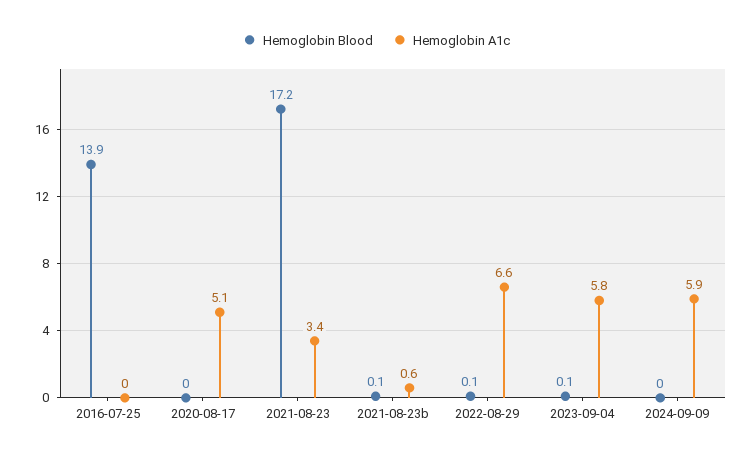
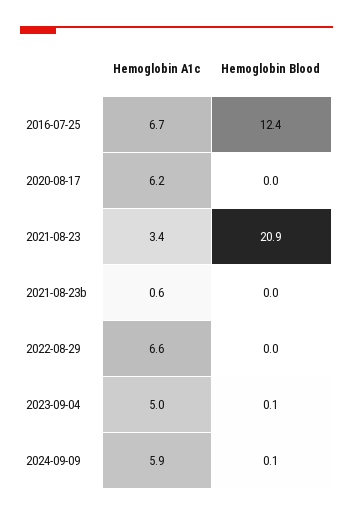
Hemoglobin Blood, 2016-07-25: 13.9 -> 12.4
Hemoglobin A1c, 2016-07-25: 0 -> 6.7
Hemoglobin A1c, 2020-08-17: 5.1 -> 6.2
Hemoglobin Blood, 2021-08-23: 17.2 -> 20.9
Hemoglobin Blood, 2021-08-23b: 0.1 -> 0
Hemoglobin Blood, 2022-08-29: 0.1 -> 0
Hemoglobin A1c, 2023-09-04: 5.8 -> 5
Hemoglobin Blood, 2024-09-09: 0 -> 0.1

